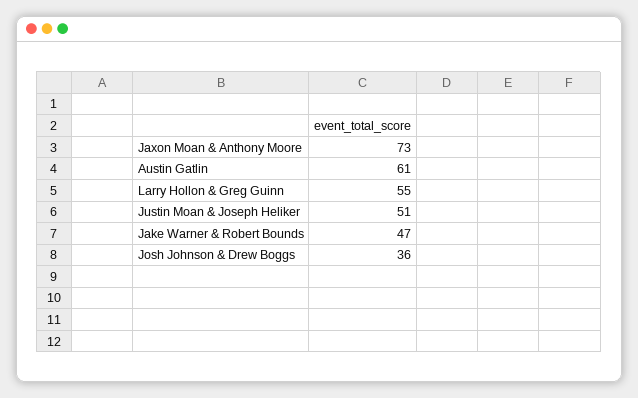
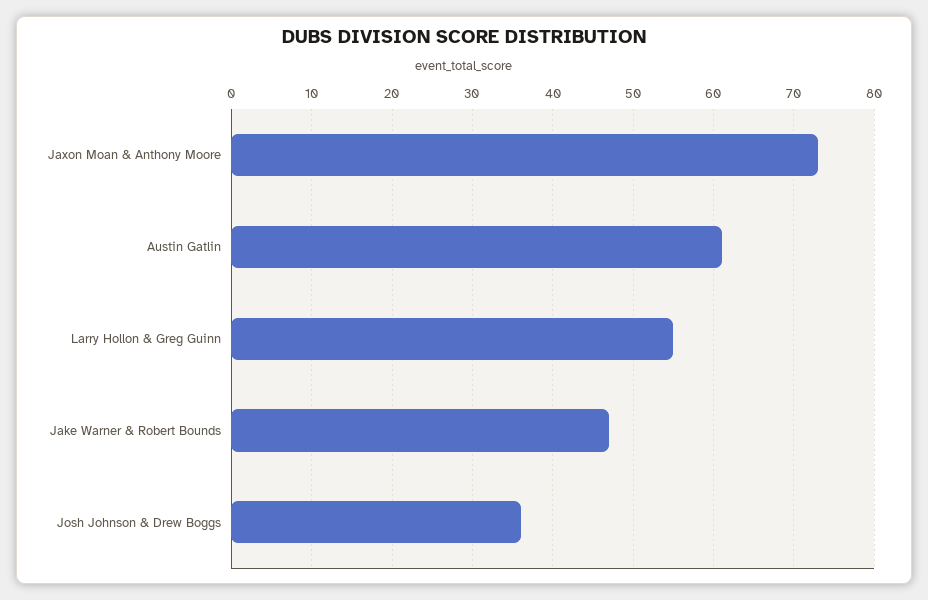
Justin Moan & Joseph Heliker: 51 -> none

